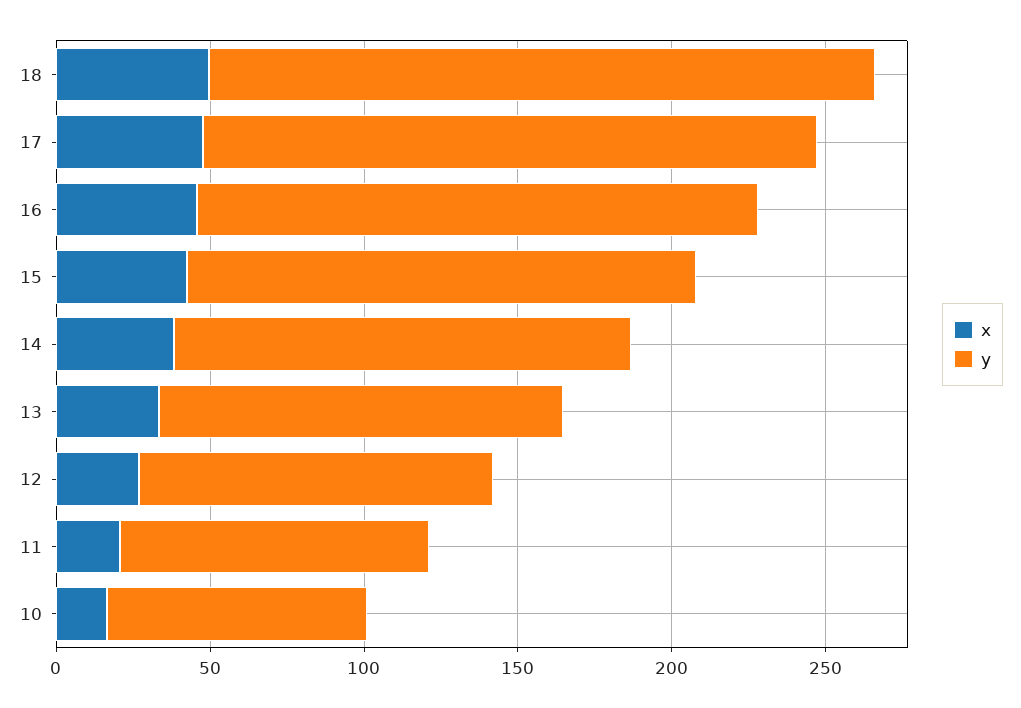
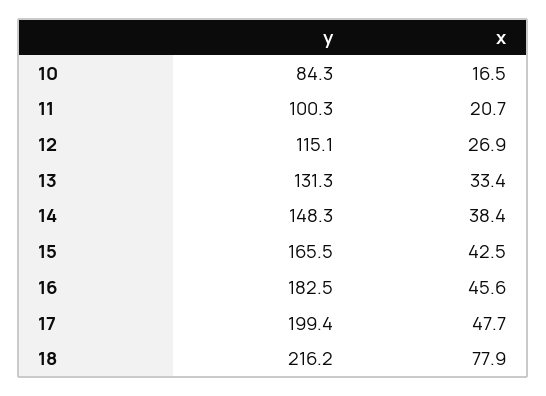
x, 18: 50 -> 77.9

